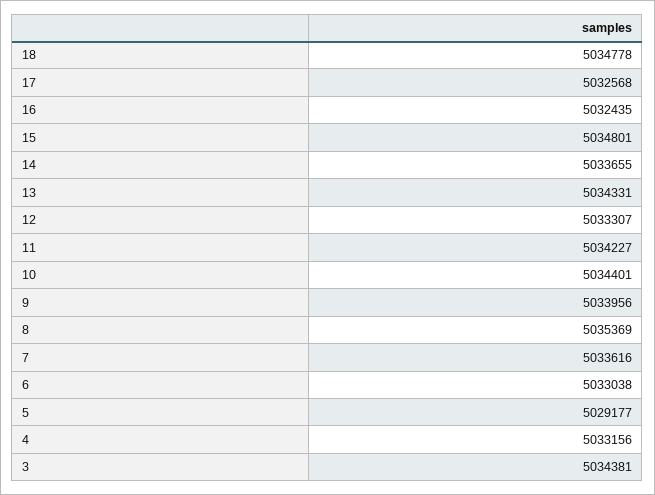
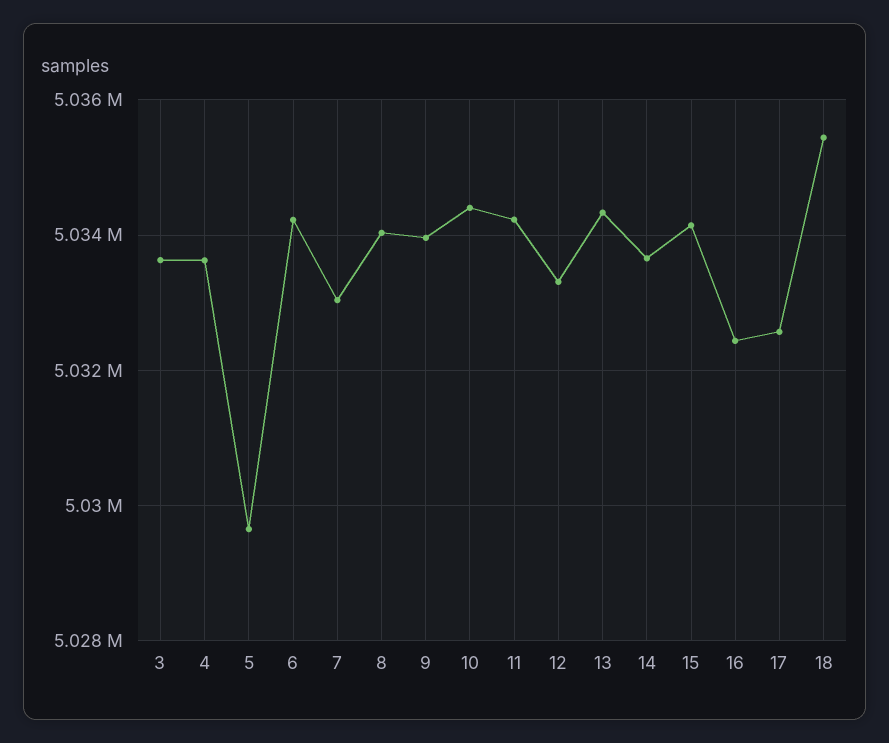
18: 5034778 -> 5035400
15: 5034801 -> 5034200
8: 5035369 -> 5034000
7: 5033616 -> 5033000
6: 5033038 -> 5034200
5: 5029177 -> 5029600
4: 5033156 -> 5033600
3: 5034381 -> 5033600

